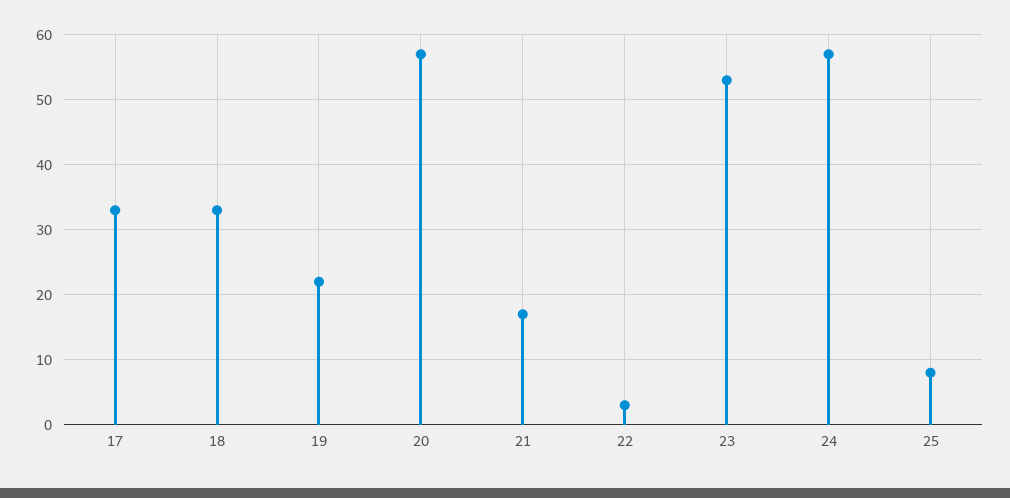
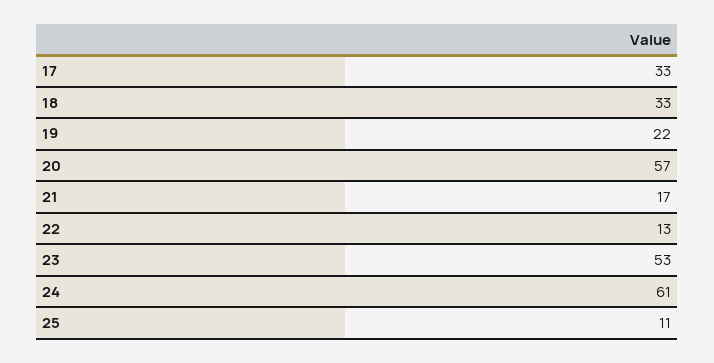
22: 3 -> 13
24: 57 -> 61
25: 8 -> 11

